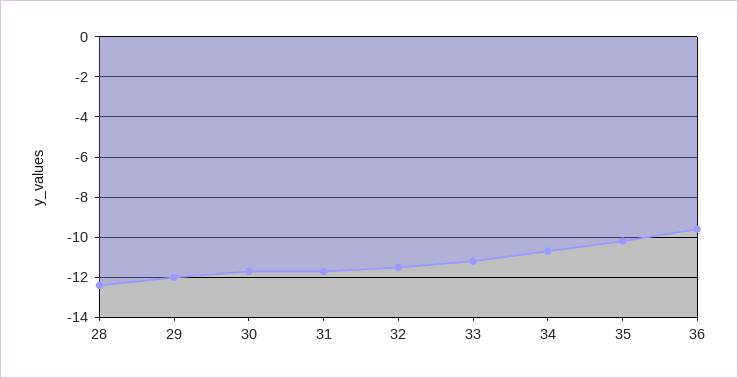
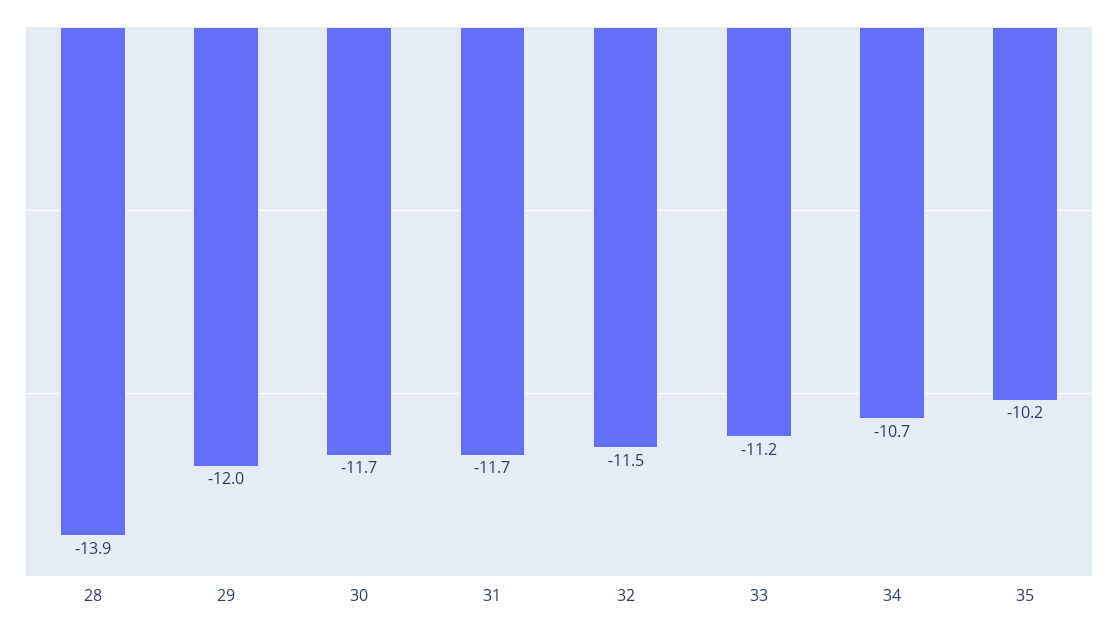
28: -12.5 -> -13.9
36: -9.5 -> none

